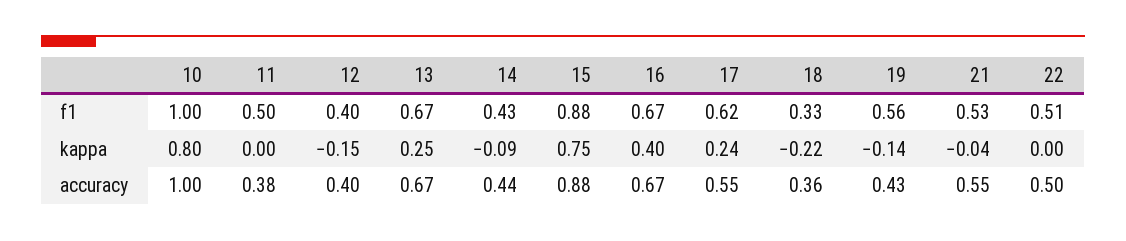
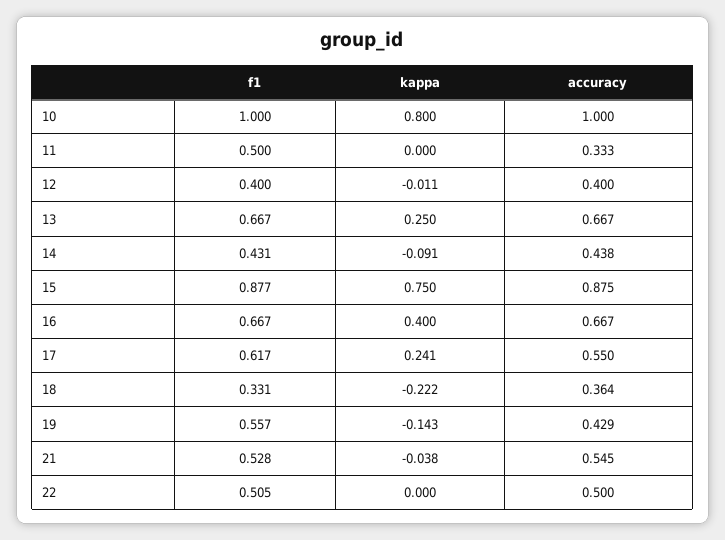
12, kappa: -0.15 -> -0.011
11, accuracy: 0.38 -> 0.333

